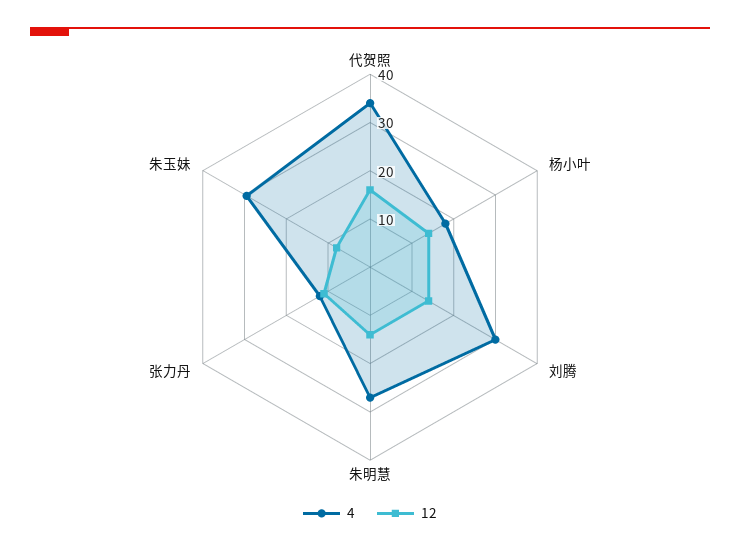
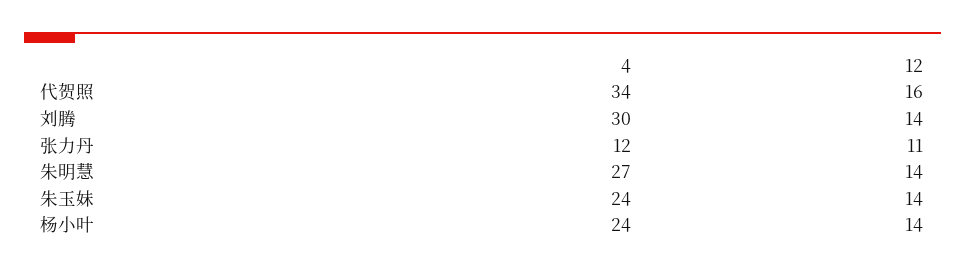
4, 杨小叶: 18 -> 24
4, 朱玉妹: 30 -> 24
12, 朱玉妹: 8 -> 14

